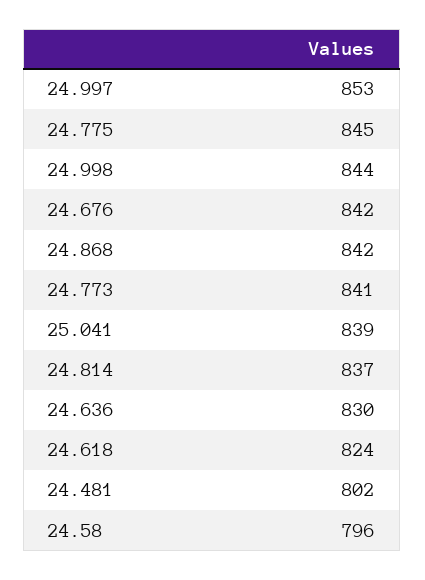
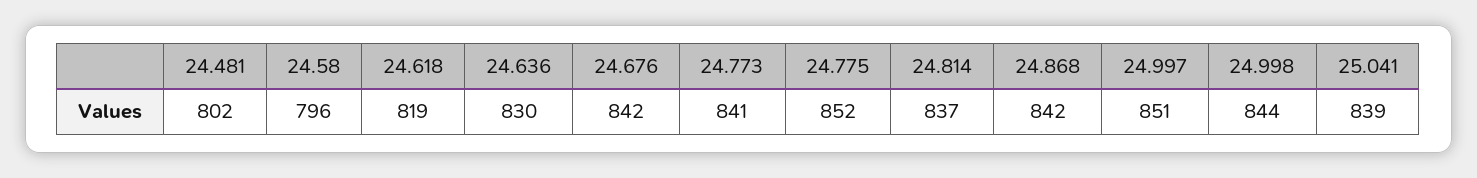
24.997: 853 -> 851
24.775: 845 -> 852
24.618: 824 -> 819

